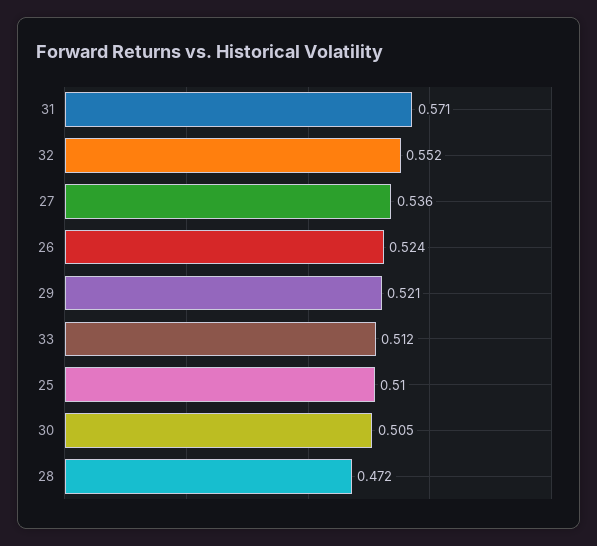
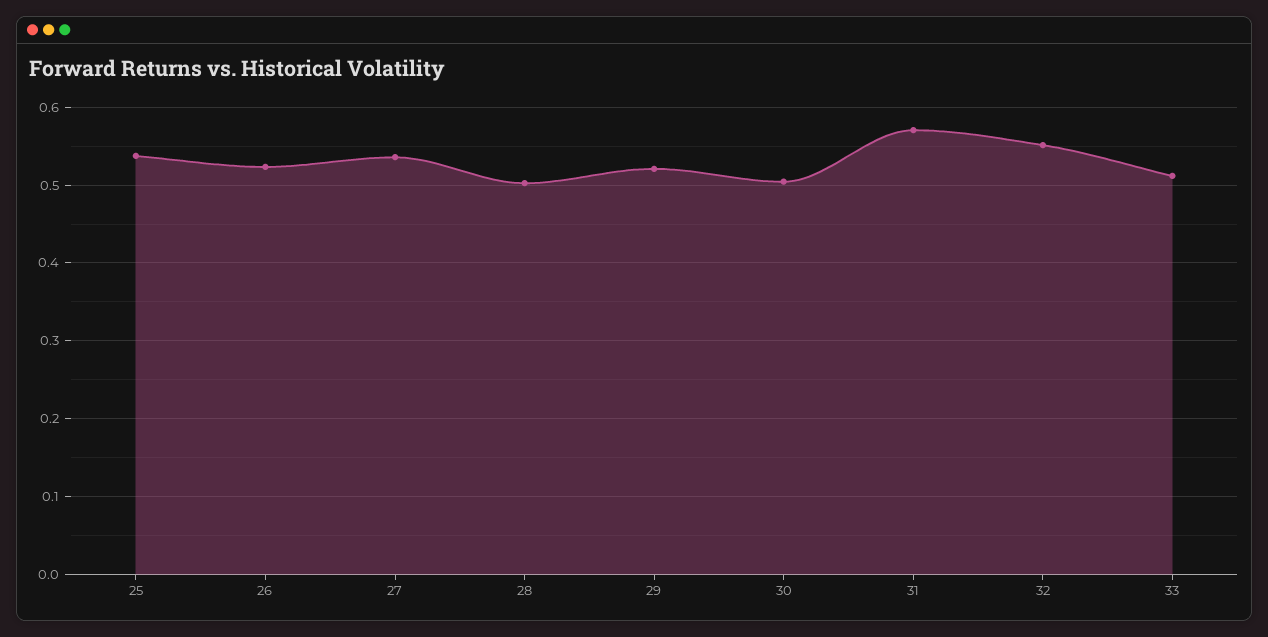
25: 0.51 -> 0.54
28: 0.472 -> 0.5

